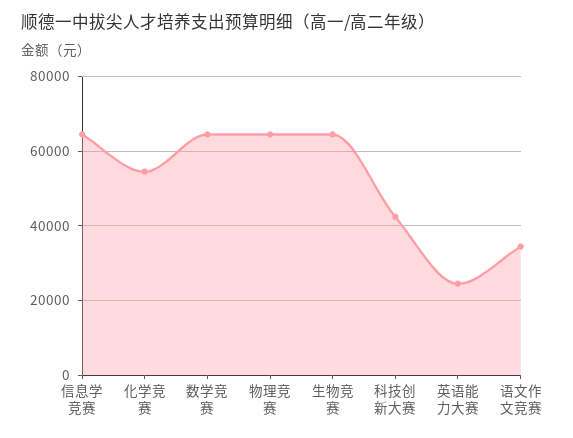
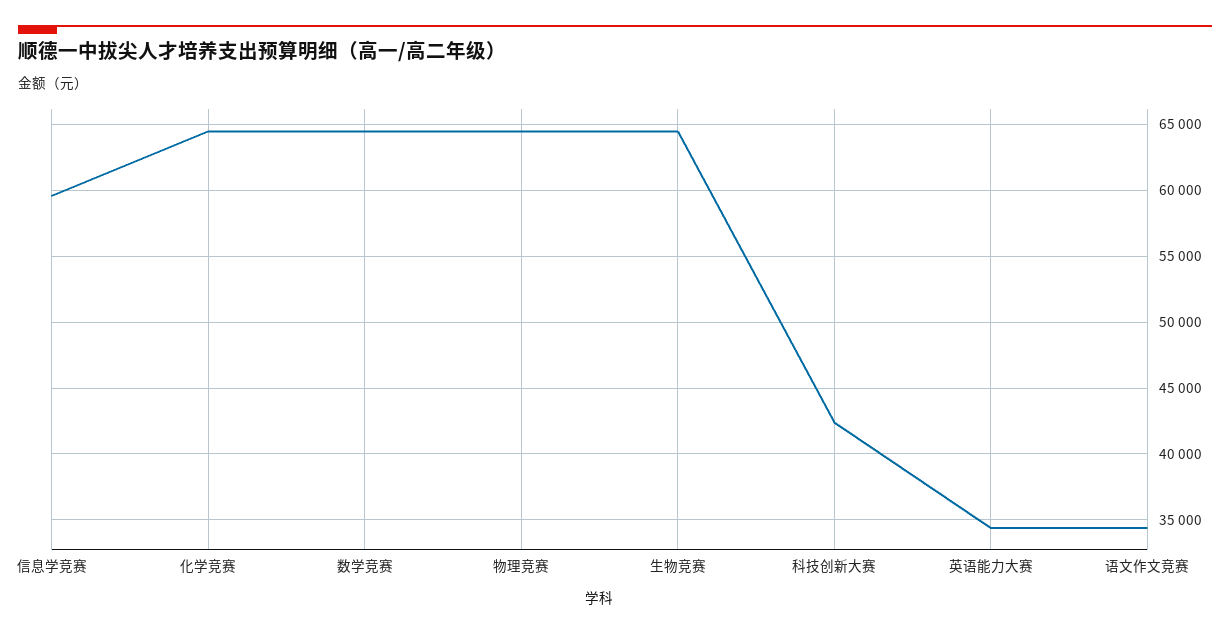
信息学竞赛: 64000 -> 59500
化学竞赛: 54000 -> 64500
英语能力大赛: 24000 -> 34500

